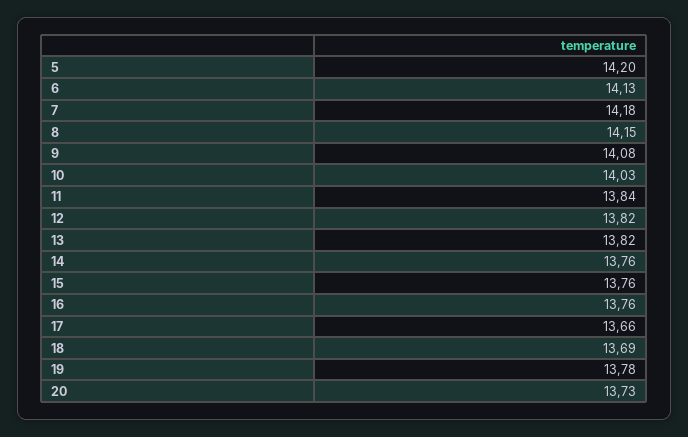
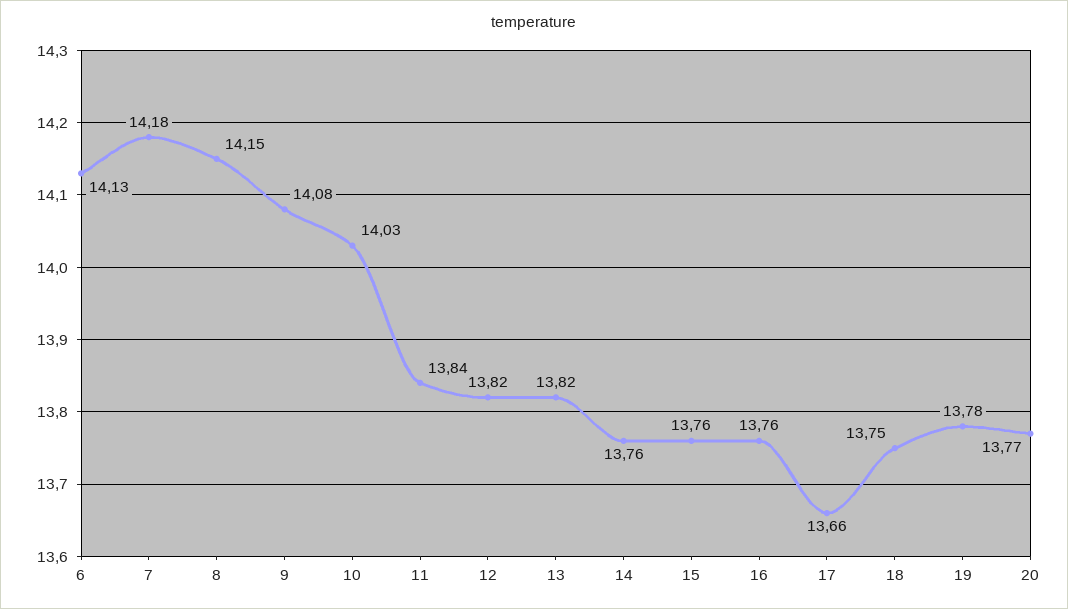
5: 14.2 -> none
18: 13.69 -> 13.75
20: 13.73 -> 13.77

